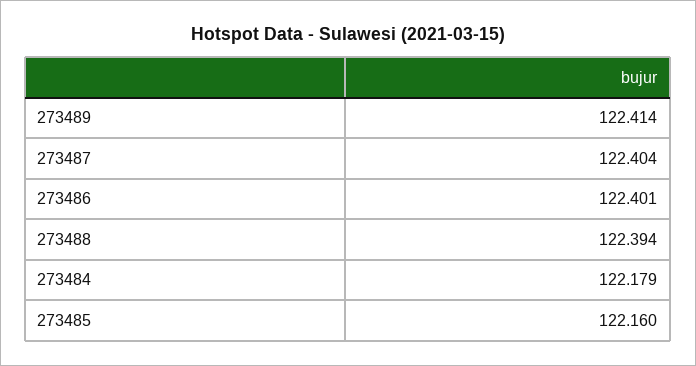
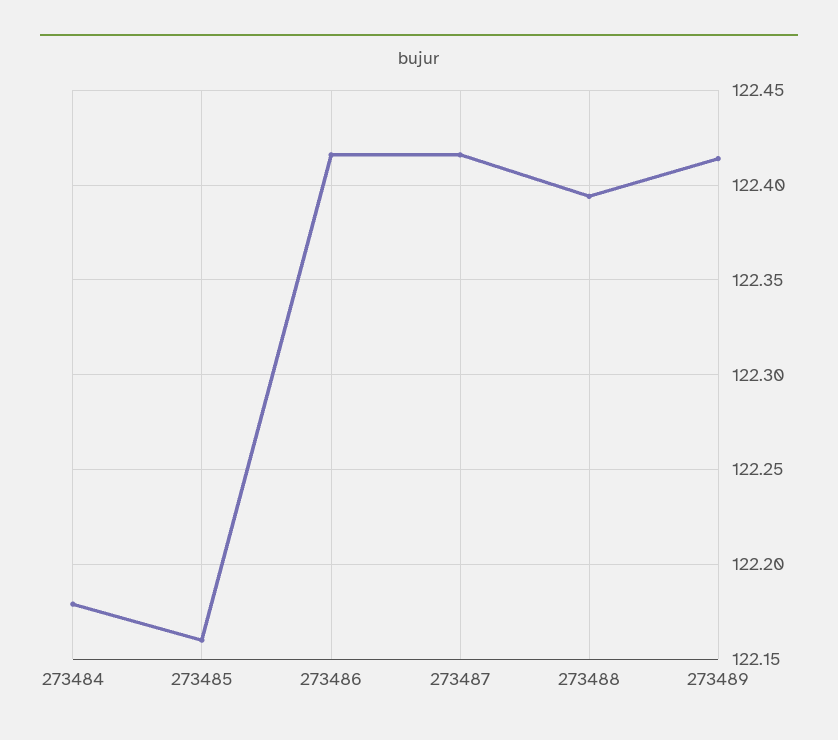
273487: 122.404 -> 122.415
273486: 122.401 -> 122.415

